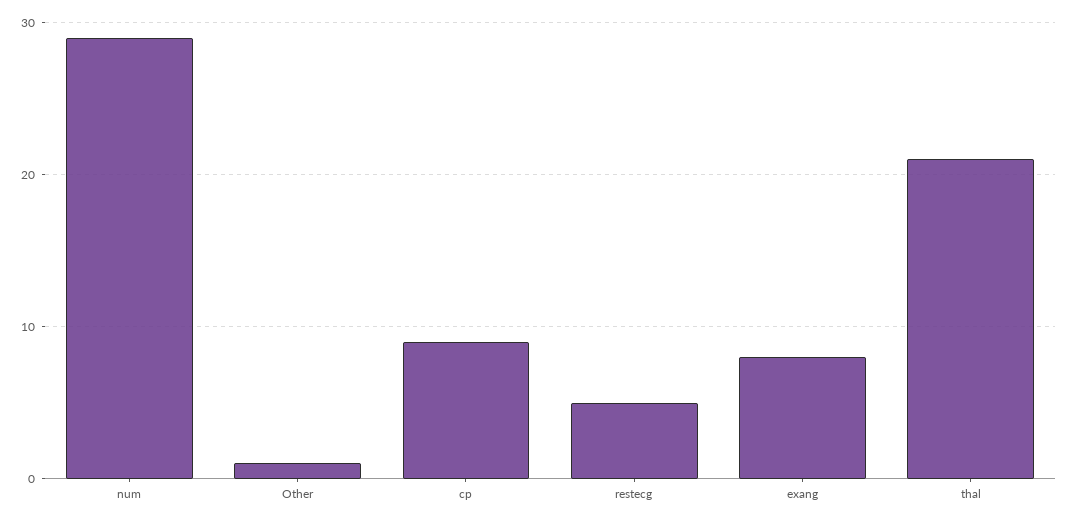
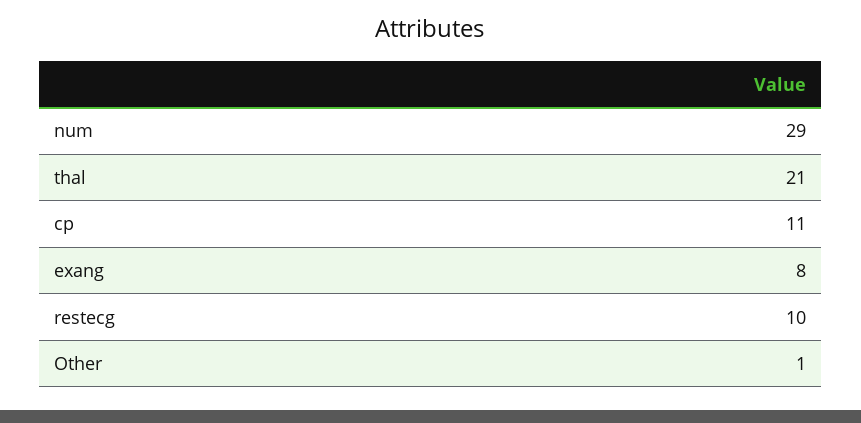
cp: 9 -> 11
restecg: 5 -> 10

